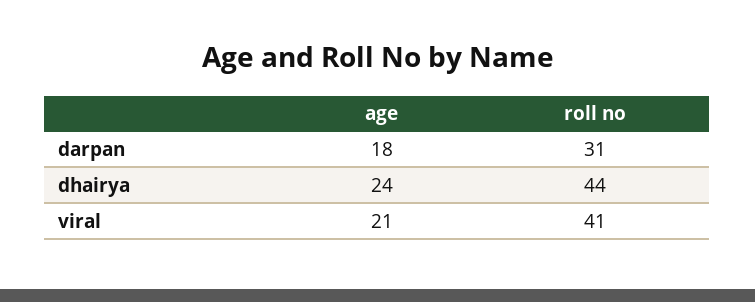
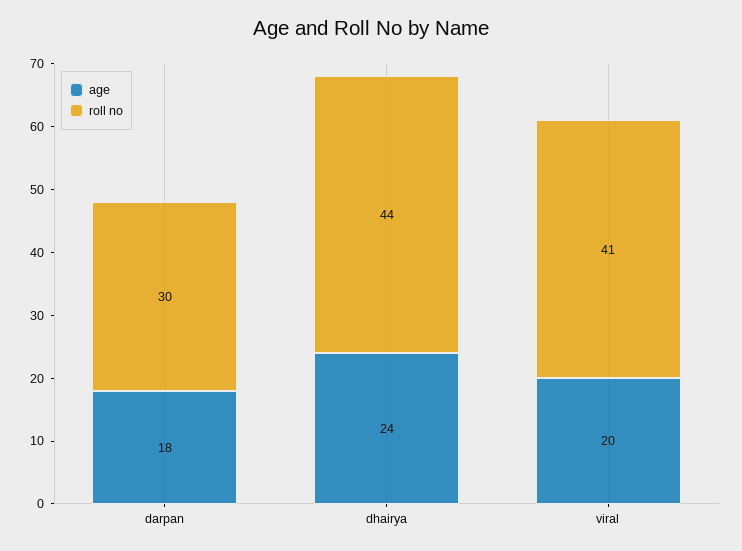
roll no, darpan: 31 -> 30
age, viral: 21 -> 20

